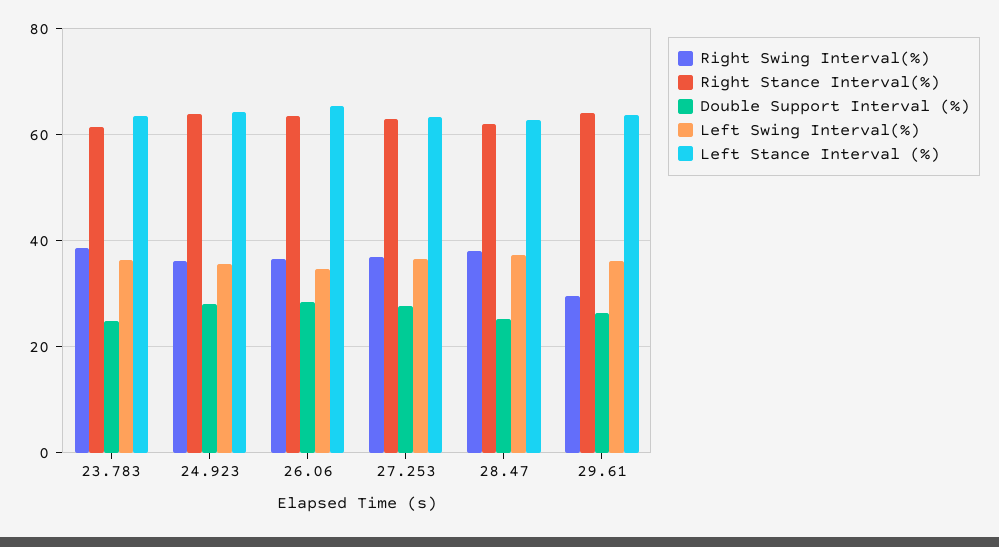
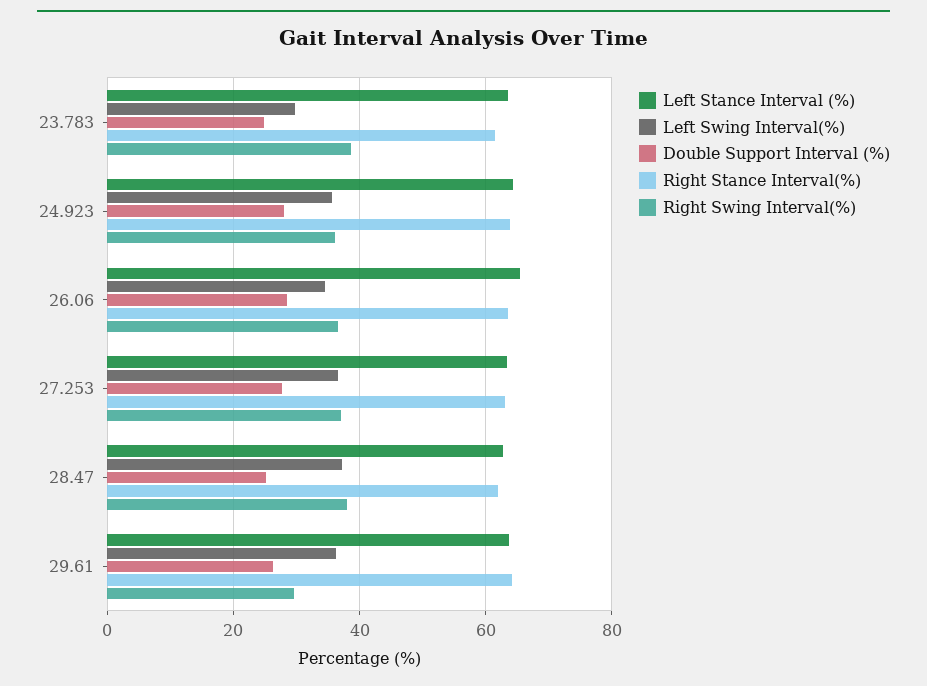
Left Swing Interval(%), 23.783: 36 -> 30

